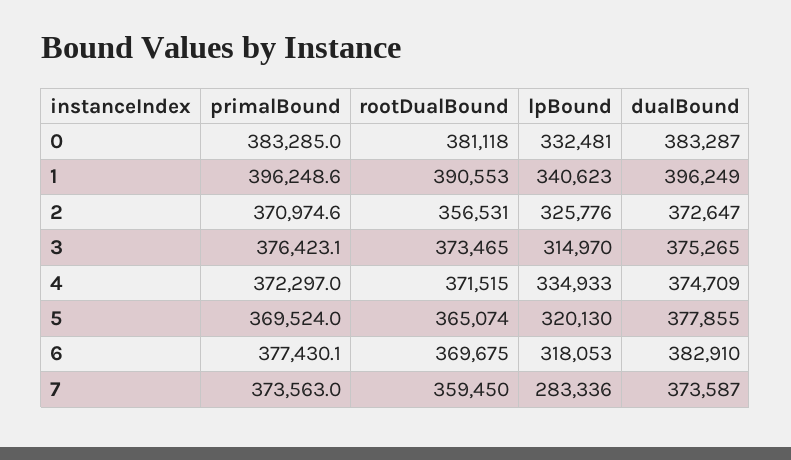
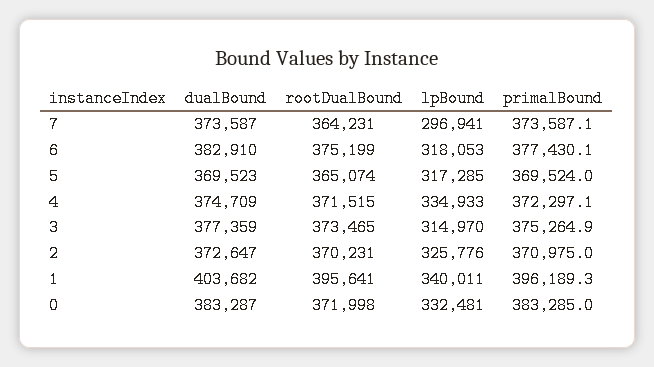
rootDualBound, 0: 381118 -> 371998
primalBound, 1: 396248.6 -> 396189.3
rootDualBound, 1: 390553 -> 395641
lpBound, 1: 340623 -> 340011
dualBound, 1: 396249 -> 403682
primalBound, 2: 370974.6 -> 370975
rootDualBound, 2: 356531 -> 370231
primalBound, 3: 376423.1 -> 375264.9
dualBound, 3: 375265 -> 377359
primalBound, 4: 372297 -> 372297.1
lpBound, 5: 320130 -> 317285
dualBound, 5: 377855 -> 369523
rootDualBound, 6: 369675 -> 375199
primalBound, 7: 373563 -> 373587.1
rootDualBound, 7: 359450 -> 364231
lpBound, 7: 283336 -> 296941

